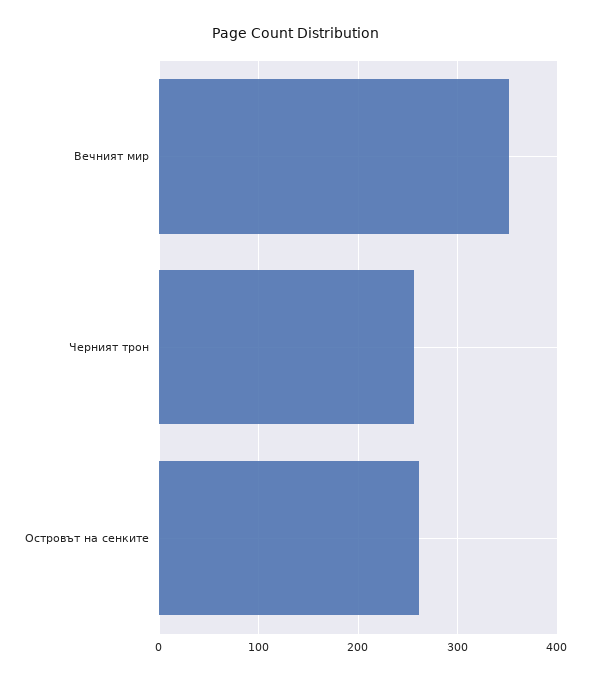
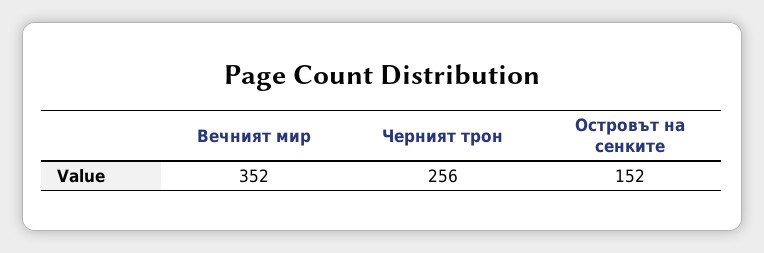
Островът на сенките: 260 -> 152

